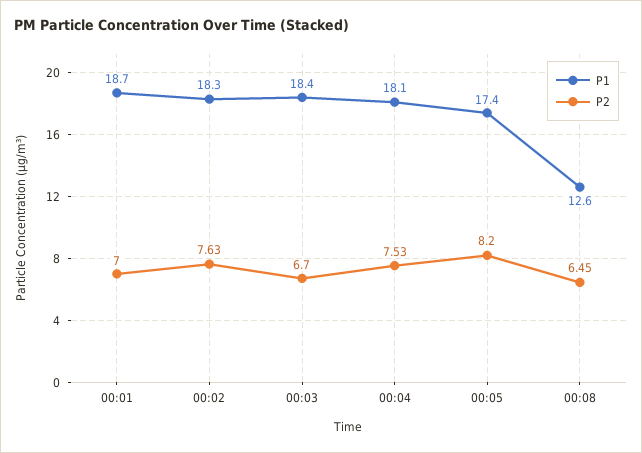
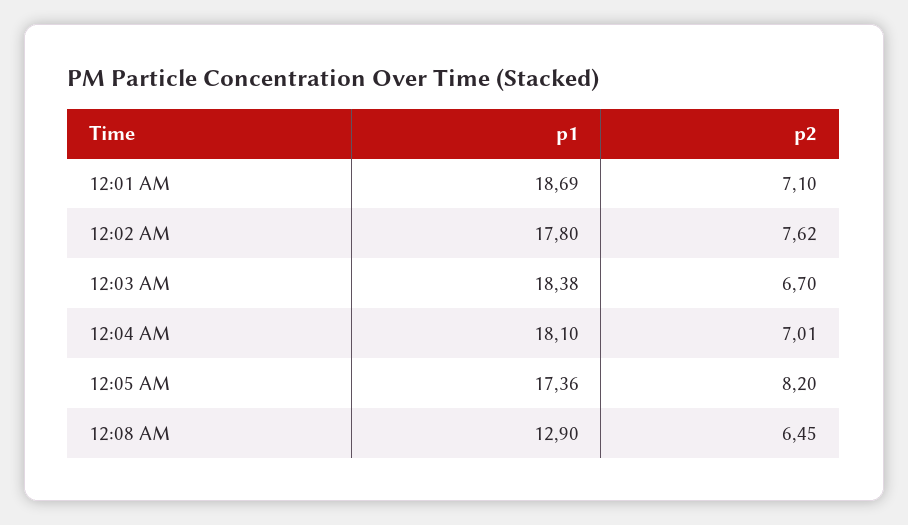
P2, 00:01: 7 -> 7.1
P1, 00:02: 18.3 -> 17.8
P2, 00:02: 7.63 -> 7.62
P2, 00:04: 7.53 -> 7.01
P1, 00:08: 12.6 -> 12.9

